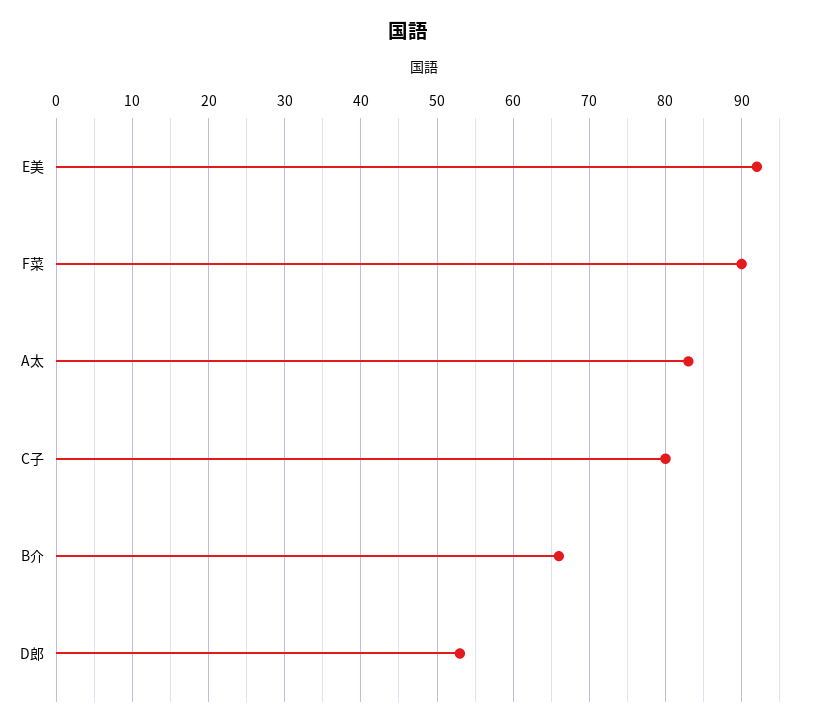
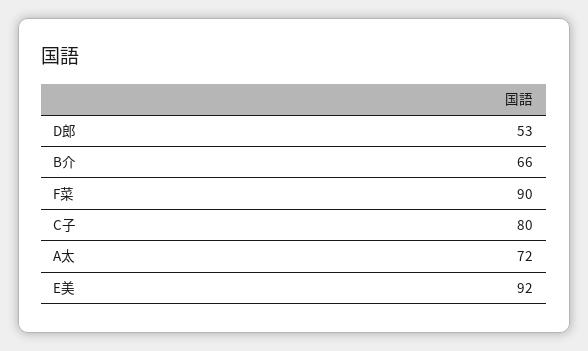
A太: 83 -> 72

